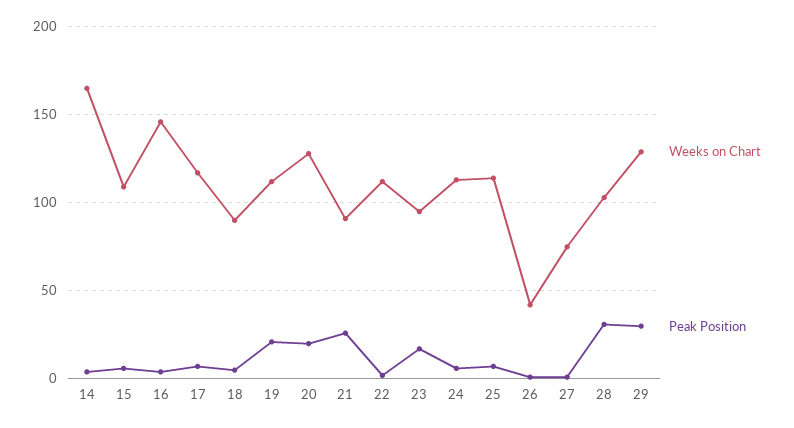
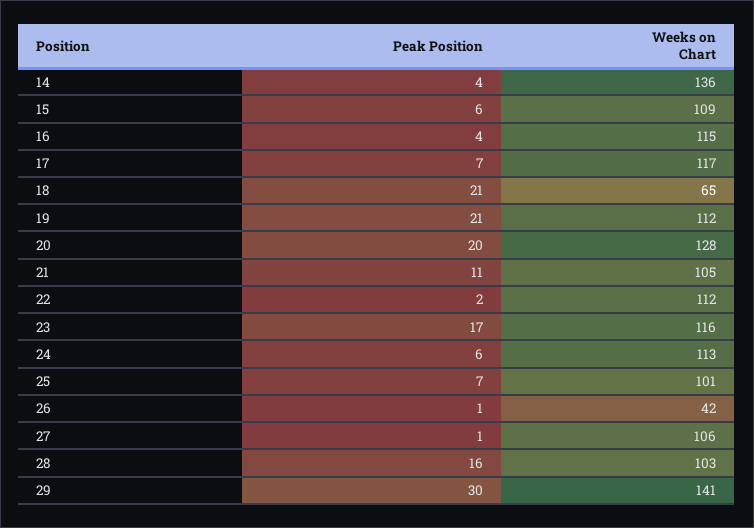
Weeks on Chart, 14: 165 -> 136
Weeks on Chart, 16: 145 -> 115
Weeks on Chart, 18: 90 -> 65
Peak Position, 18: 5 -> 21
Weeks on Chart, 21: 90 -> 105
Peak Position, 21: 25 -> 11
Weeks on Chart, 23: 95 -> 116
Weeks on Chart, 25: 115 -> 101
Weeks on Chart, 27: 75 -> 106
Peak Position, 28: 30 -> 16
Weeks on Chart, 29: 130 -> 141

